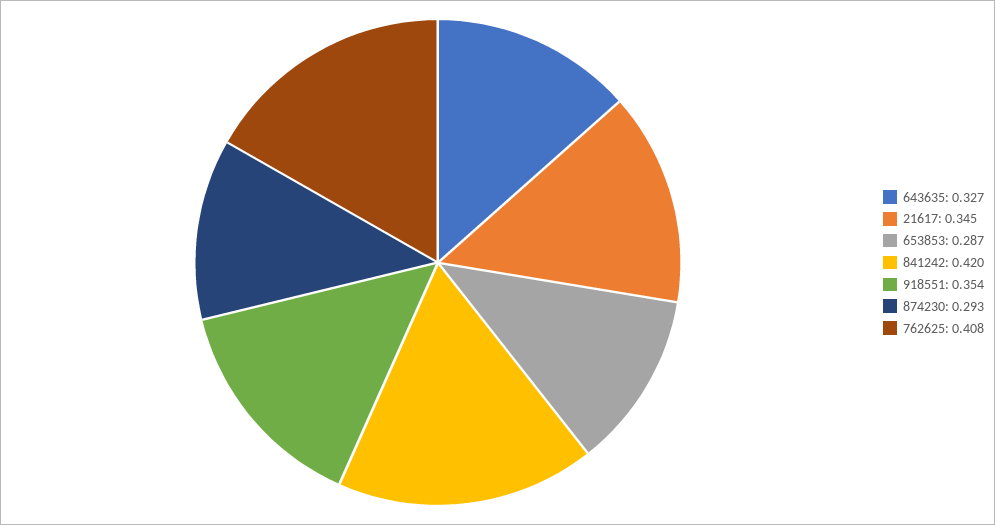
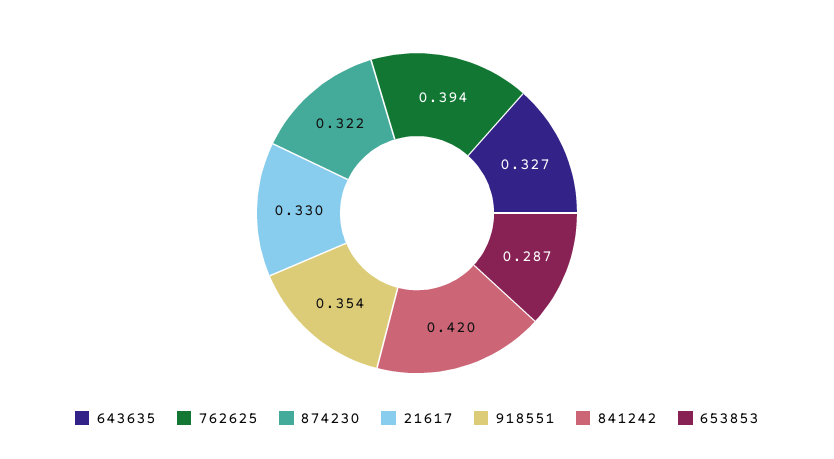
21617: 0.345 -> 0.33
874230: 0.293 -> 0.322
762625: 0.408 -> 0.394

